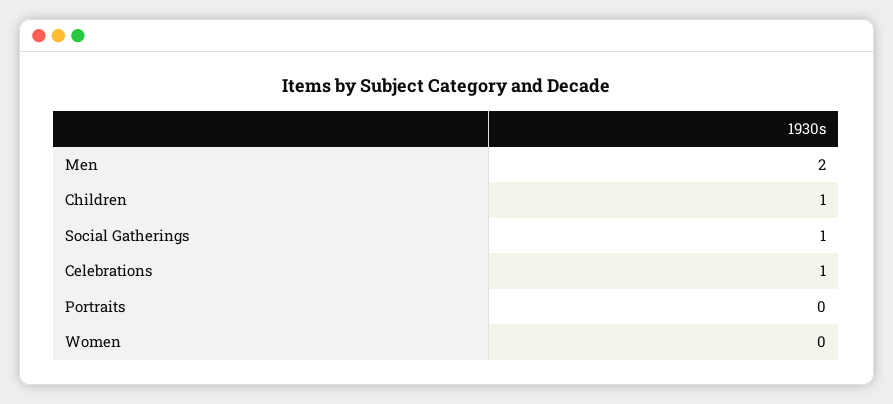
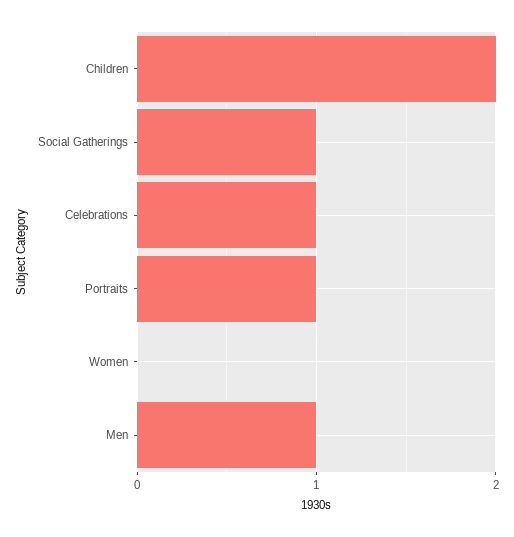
Men: 2 -> 1
Children: 1 -> 2
Portraits: 0 -> 1

